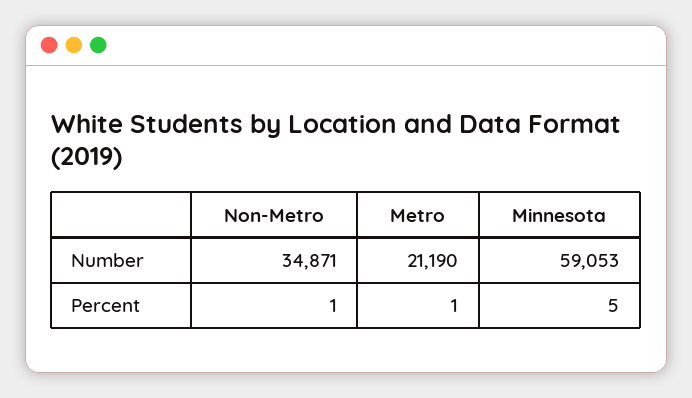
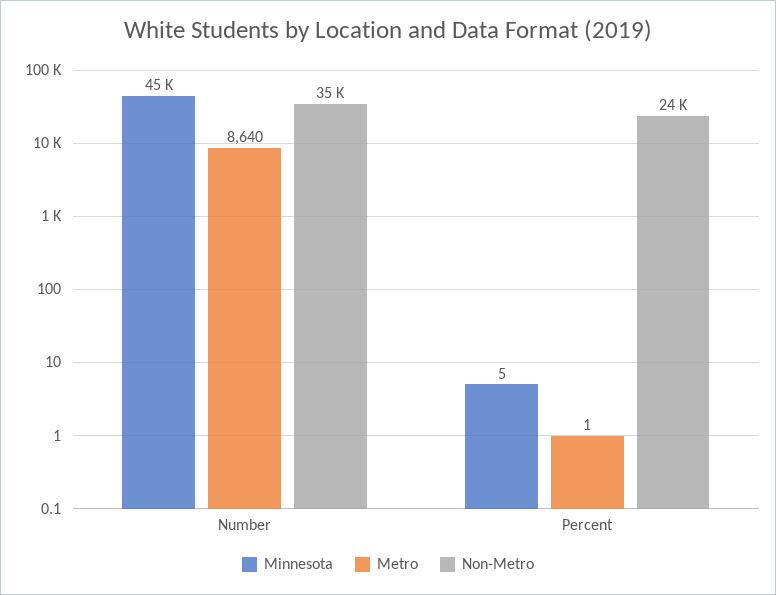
Metro, Number: 21190 -> 8640
Minnesota, Number: 59053 -> 45000
Non-Metro, Percent: 1 -> 24000

